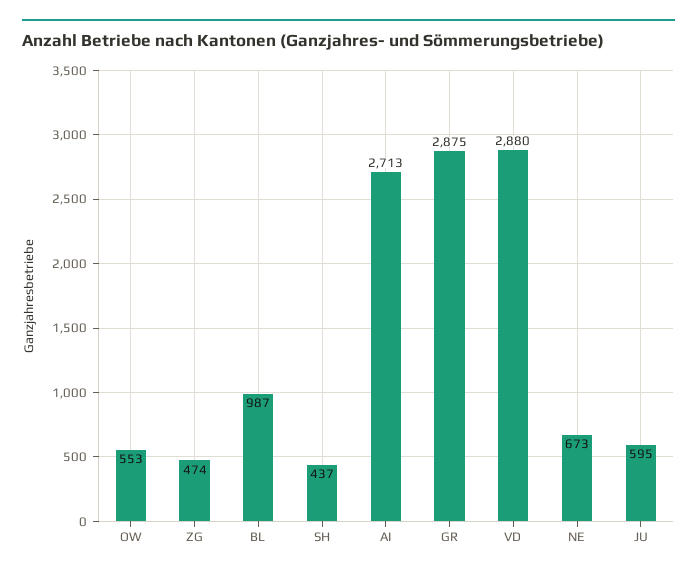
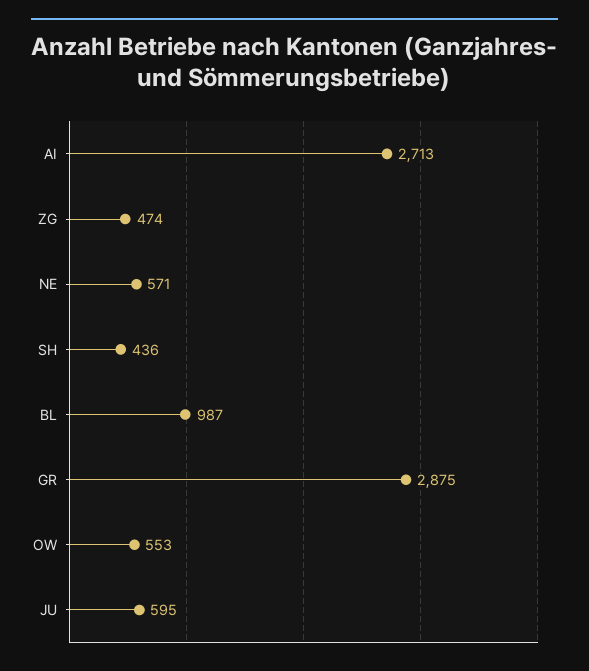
SH: 437 -> 436
VD: 2880 -> none
NE: 673 -> 571

